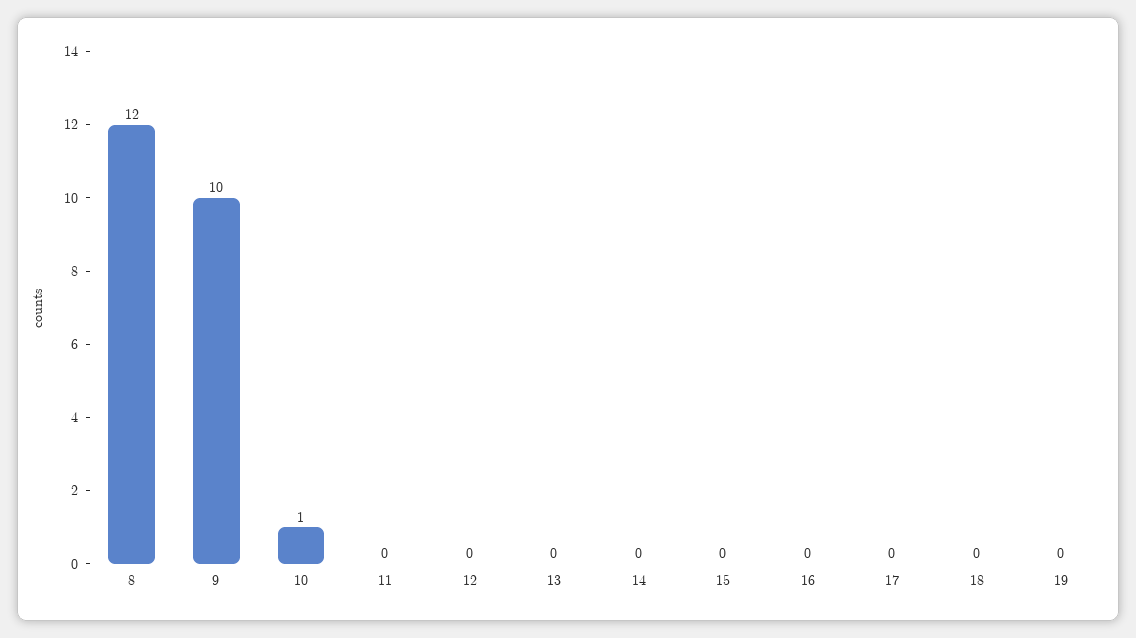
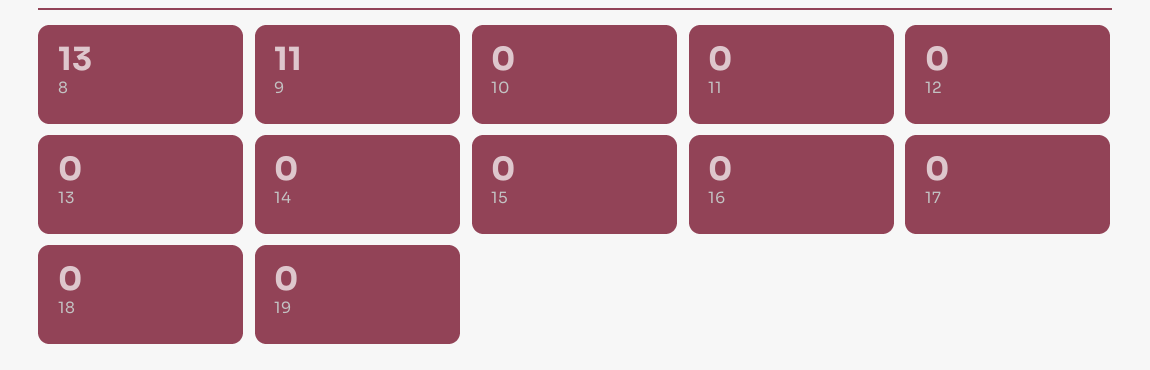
8: 12 -> 13
9: 10 -> 11
10: 1 -> 0

